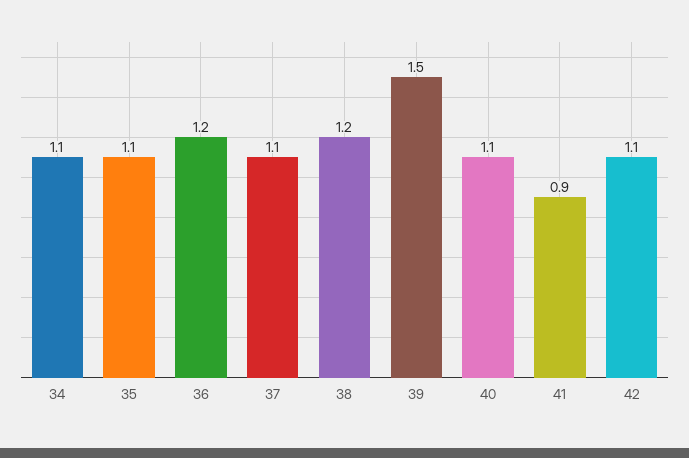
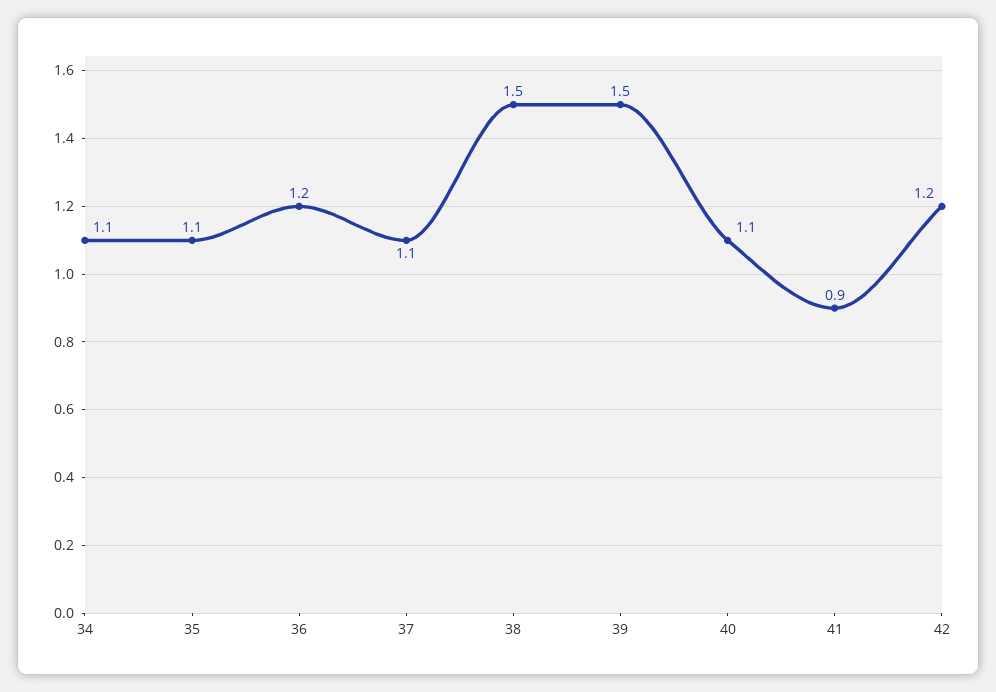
38: 1.2 -> 1.5
42: 1.1 -> 1.2

